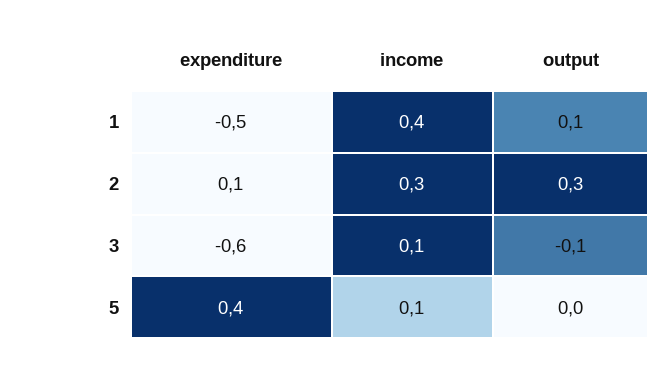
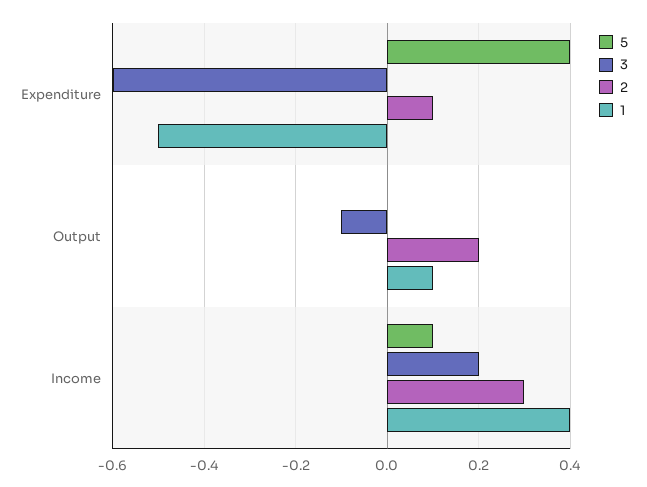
2, output: 0.3 -> 0.2
3, income: 0.1 -> 0.2

